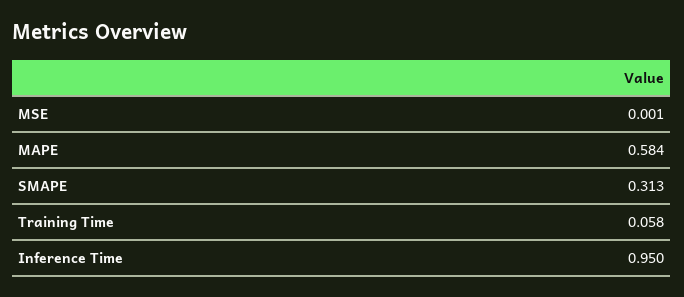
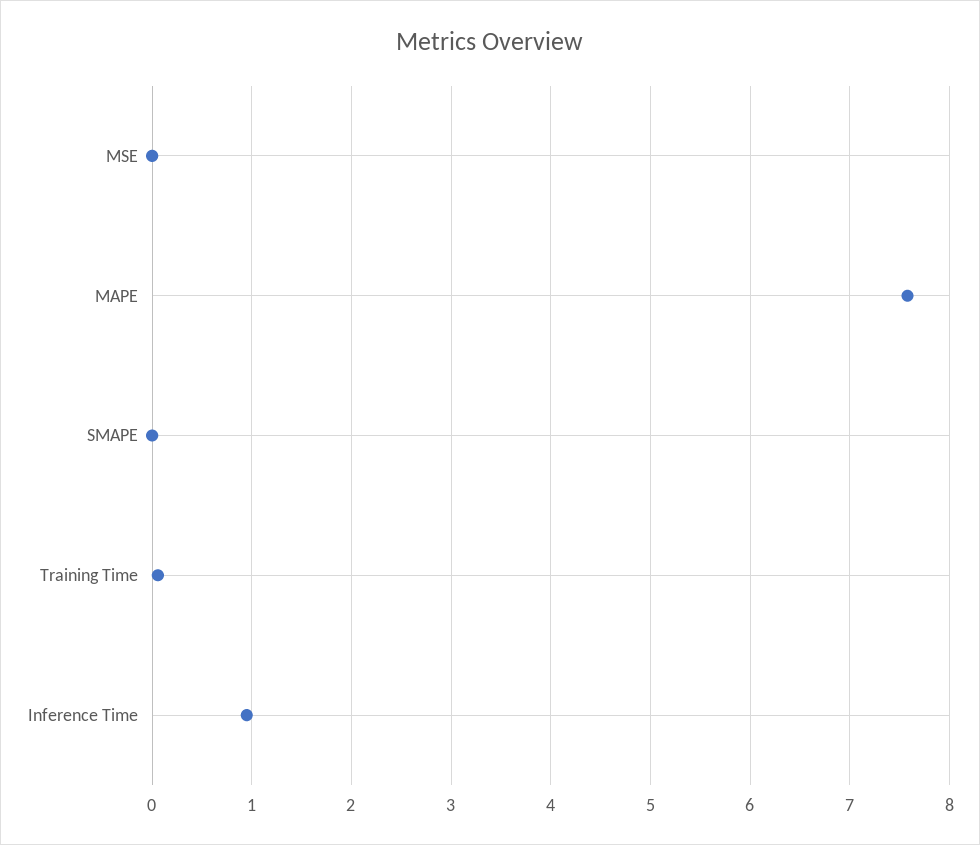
MAPE: 0.584 -> 7.6
SMAPE: 0.313 -> 0

